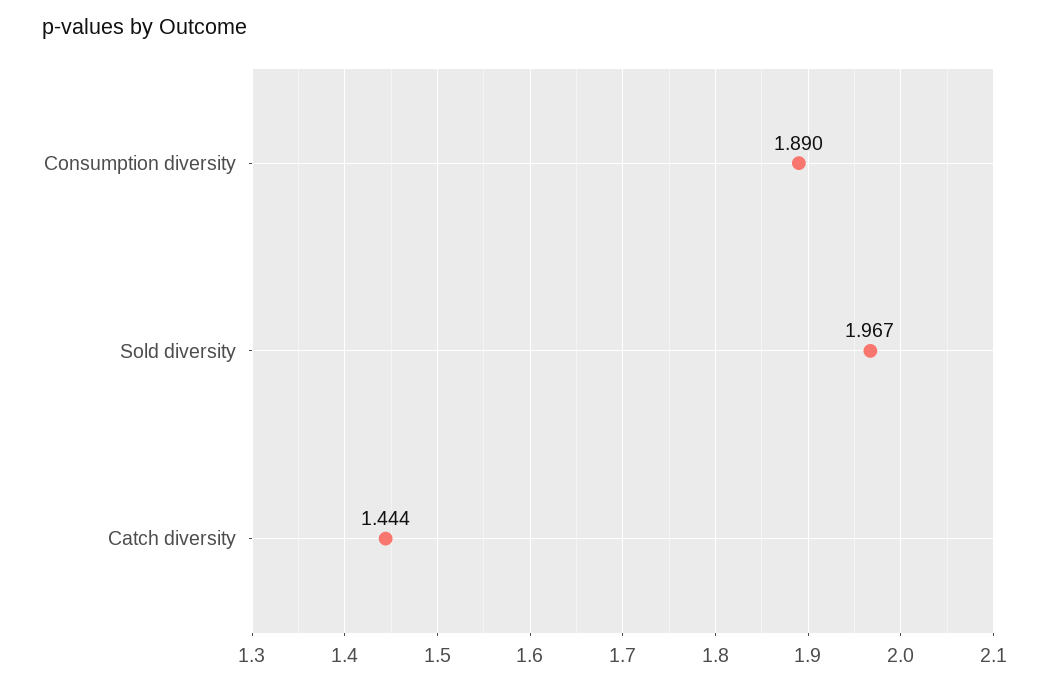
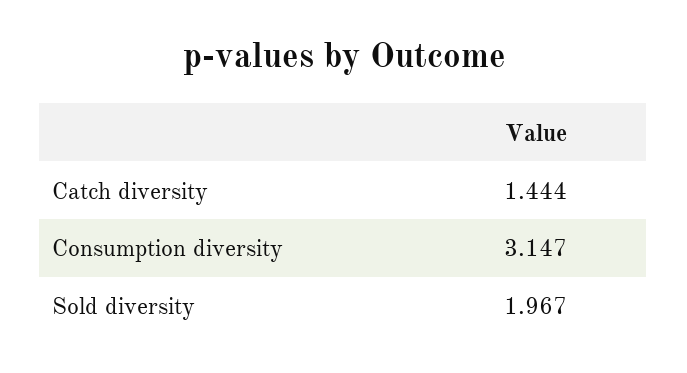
Consumption diversity: 1.89 -> 3.147

